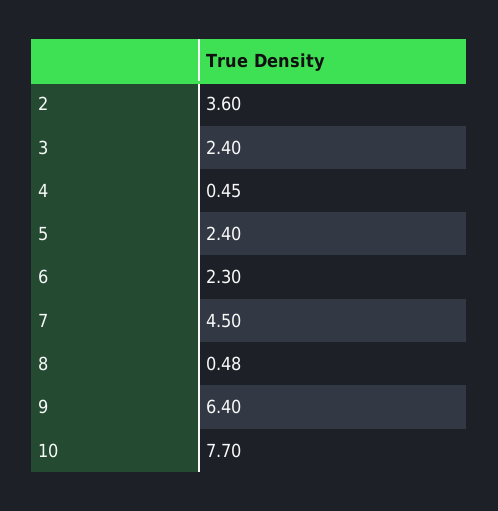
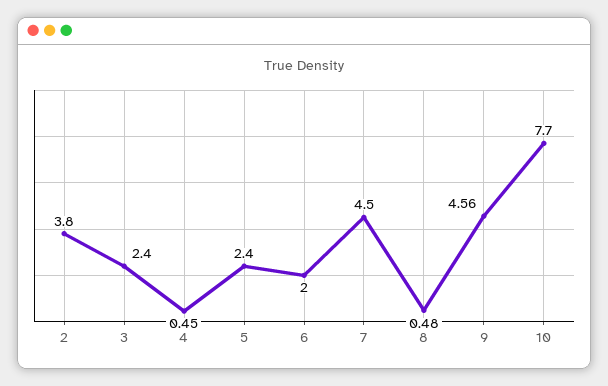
2: 3.6 -> 3.8
6: 2.3 -> 2
9: 6.4 -> 4.56

